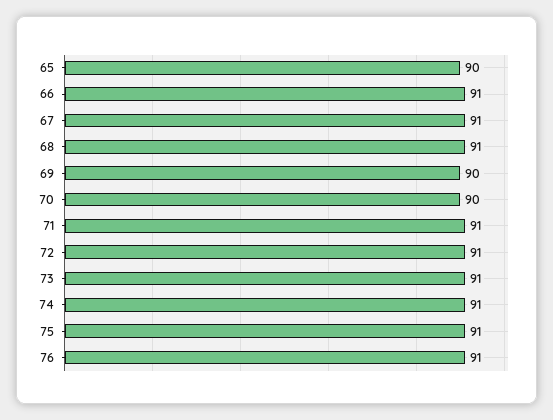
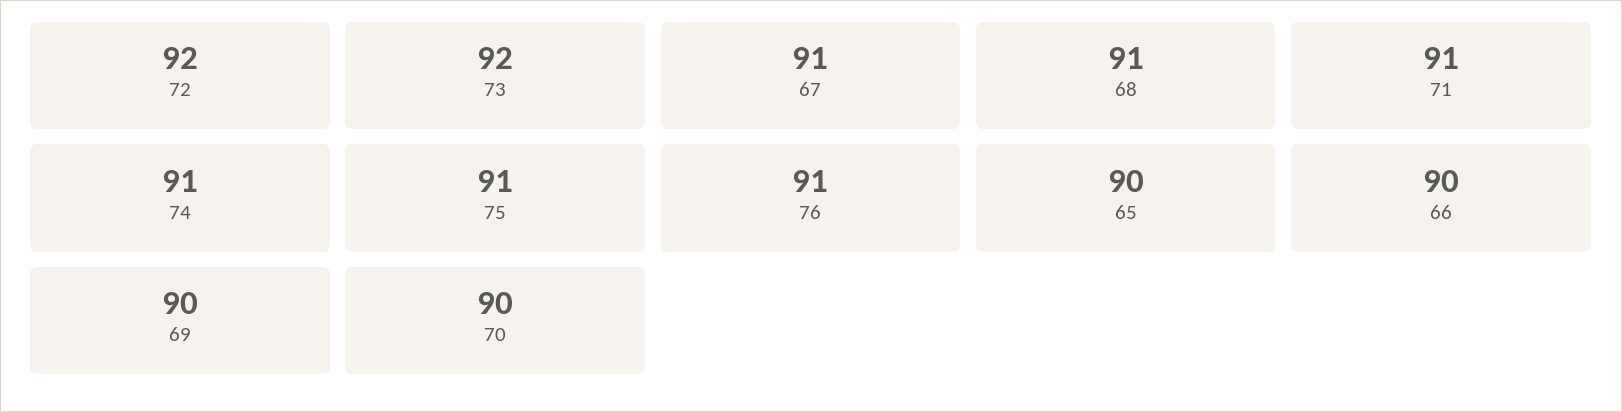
66: 91 -> 90
72: 91 -> 92
73: 91 -> 92

